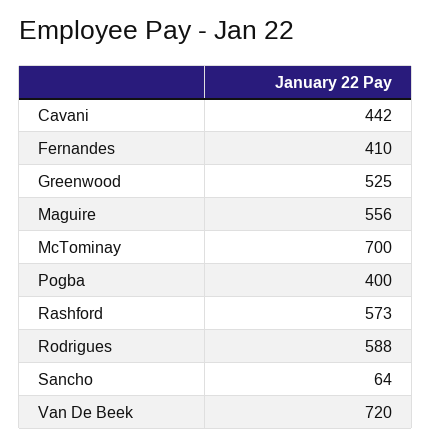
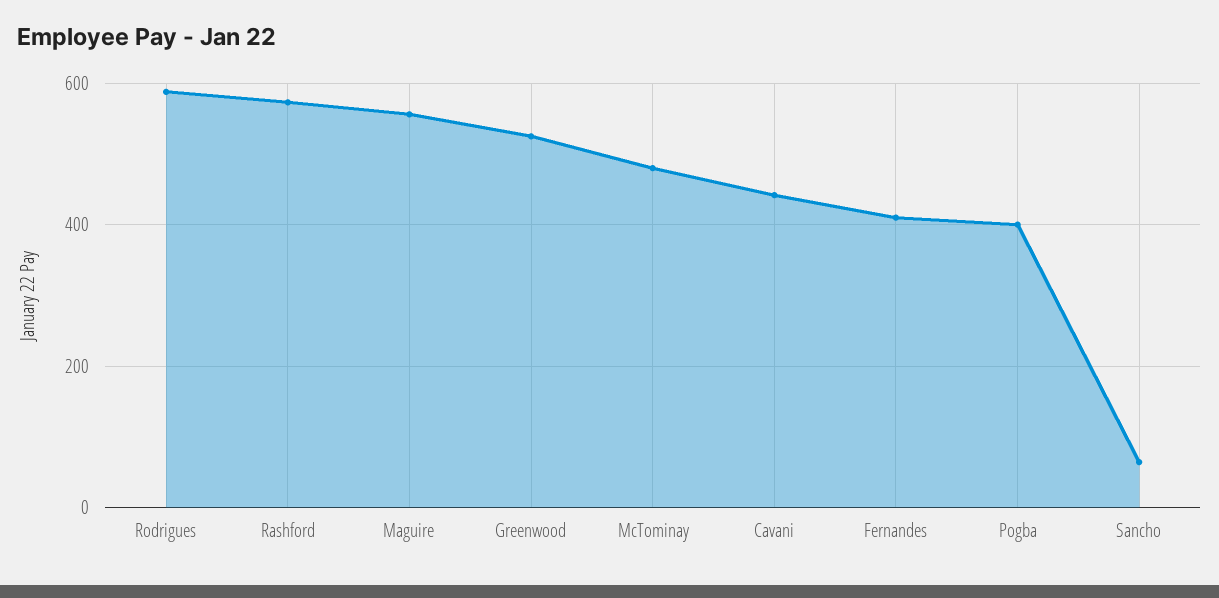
McTominay: 700 -> 480
Van De Beek: 720 -> none

